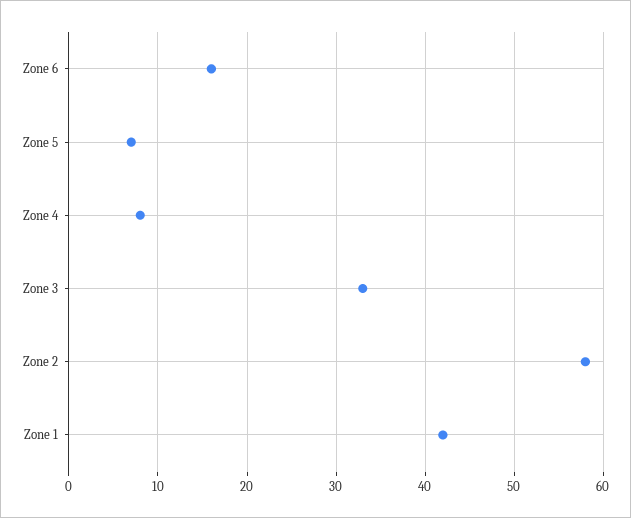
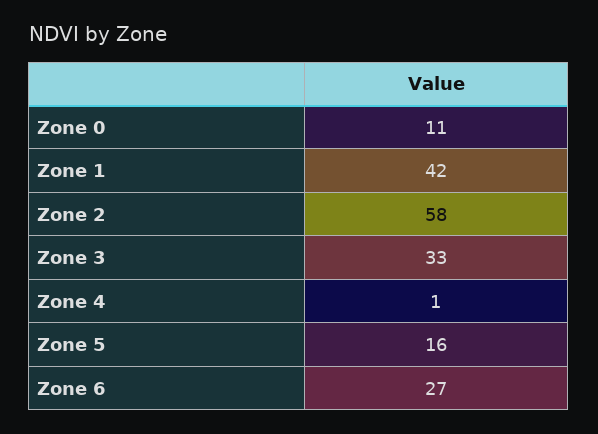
Zone 6: 16 -> 27
Zone 5: 7 -> 16
Zone 4: 8 -> 1
Zone 0: none -> 11

